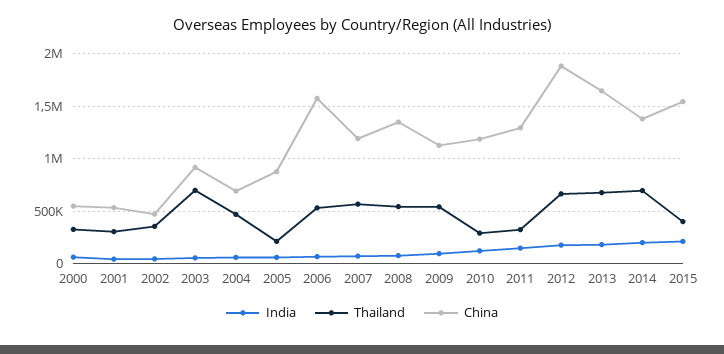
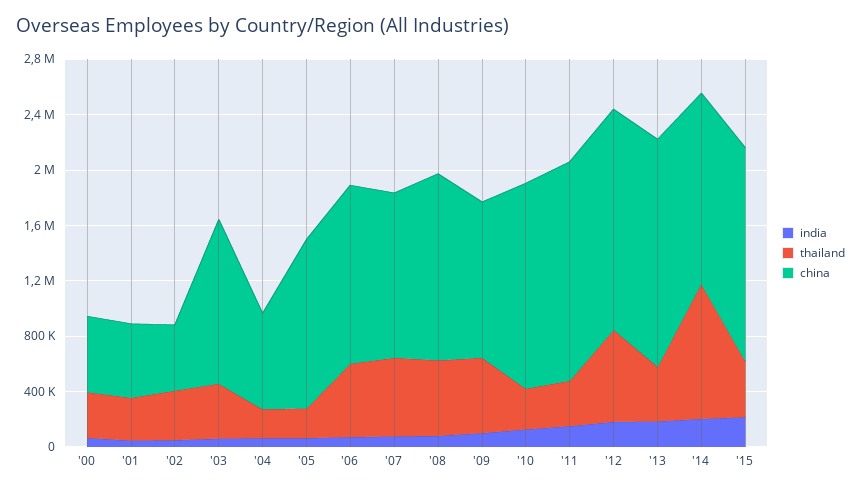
Thailand, 2003: 700000 -> 400000
China, 2003: 900000 -> 1200000
Thailand, 2004: 500000 -> 200000
China, 2005: 900000 -> 1200000
China, 2006: 1600000 -> 1300000
China, 2010: 1200000 -> 1500000
China, 2011: 1300000 -> 1600000
China, 2012: 1900000 -> 1600000
Thailand, 2013: 700000 -> 400000
Thailand, 2014: 700000 -> 1000000

